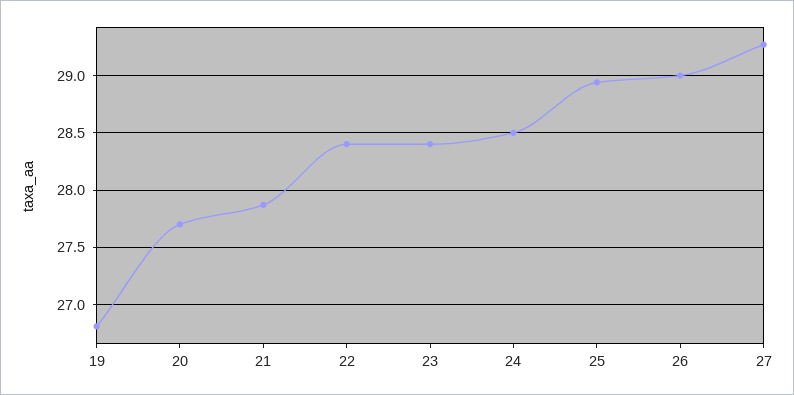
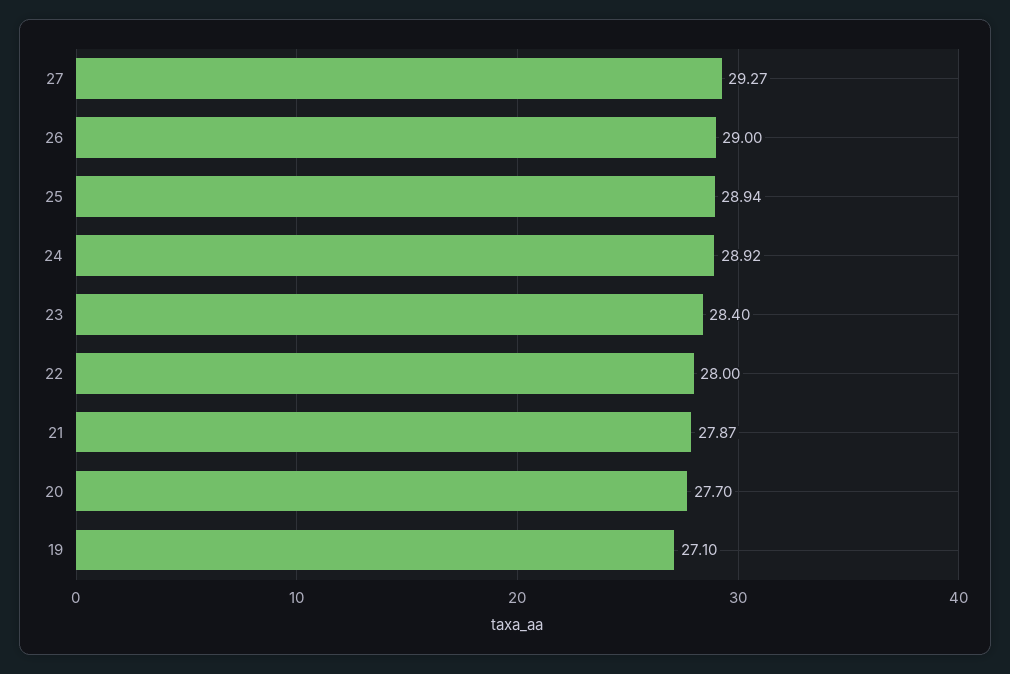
19: 26.8 -> 27.1
22: 28.4 -> 28
24: 28.5 -> 28.92

